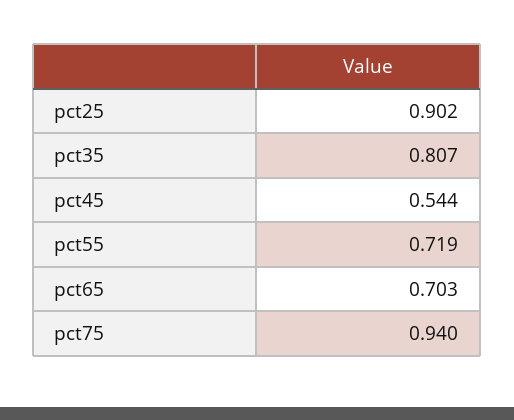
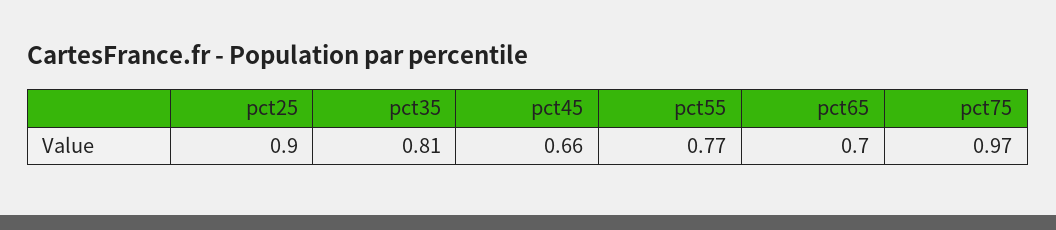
pct45: 0.544 -> 0.66
pct55: 0.719 -> 0.77
pct75: 0.94 -> 0.97

